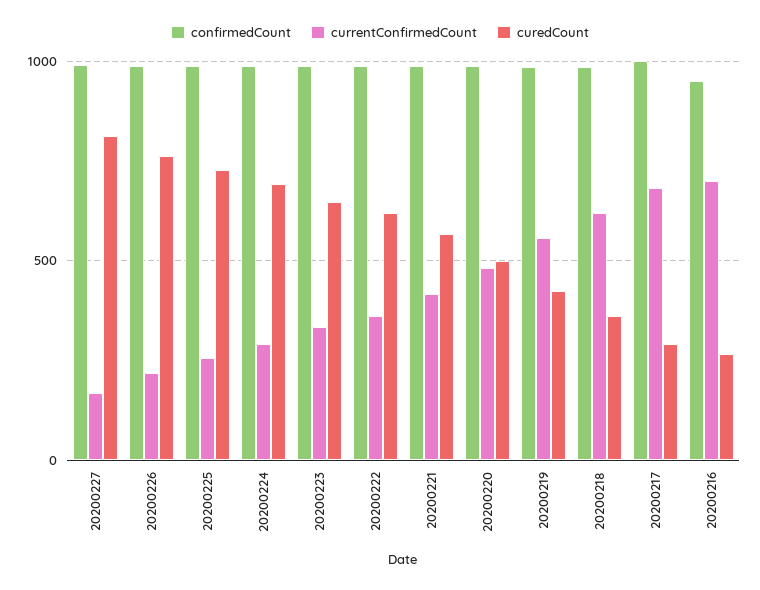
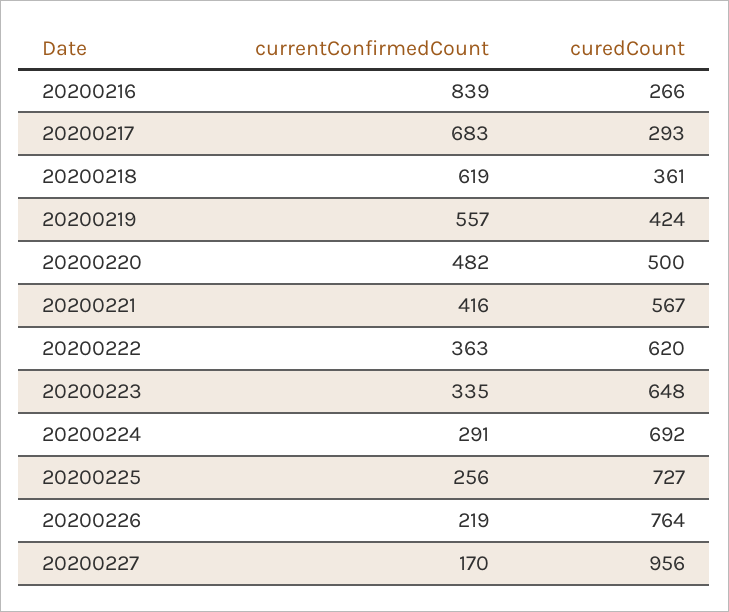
confirmedCount, 20200227: 1000 -> none
curedCount, 20200227: 800 -> 956
confirmedCount, 20200226: 1000 -> none
confirmedCount, 20200225: 1000 -> none
confirmedCount, 20200224: 1000 -> none
confirmedCount, 20200223: 1000 -> none
confirmedCount, 20200222: 1000 -> none
confirmedCount, 20200221: 1000 -> none
confirmedCount, 20200220: 1000 -> none
confirmedCount, 20200219: 1000 -> none
confirmedCount, 20200218: 1000 -> none
confirmedCount, 20200217: 1000 -> none
confirmedCount, 20200216: 950 -> none
currentConfirmedCount, 20200216: 700 -> 839

